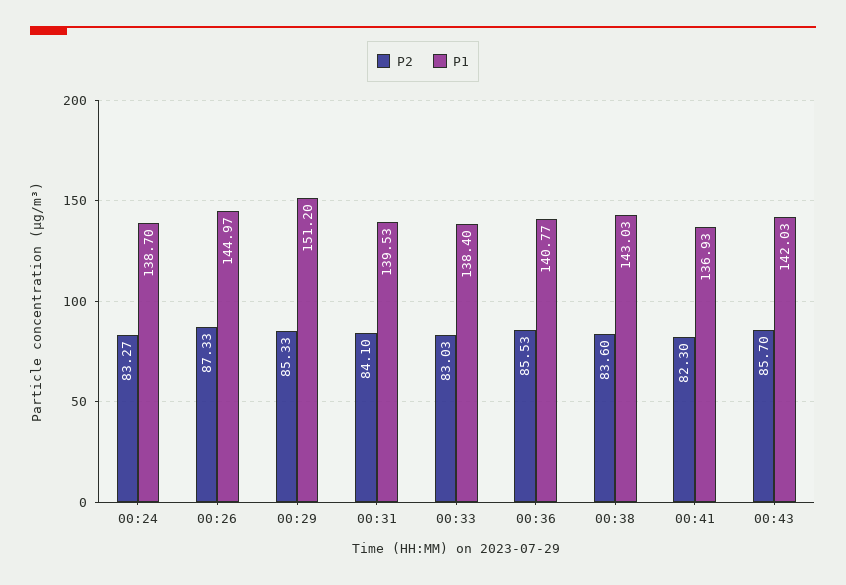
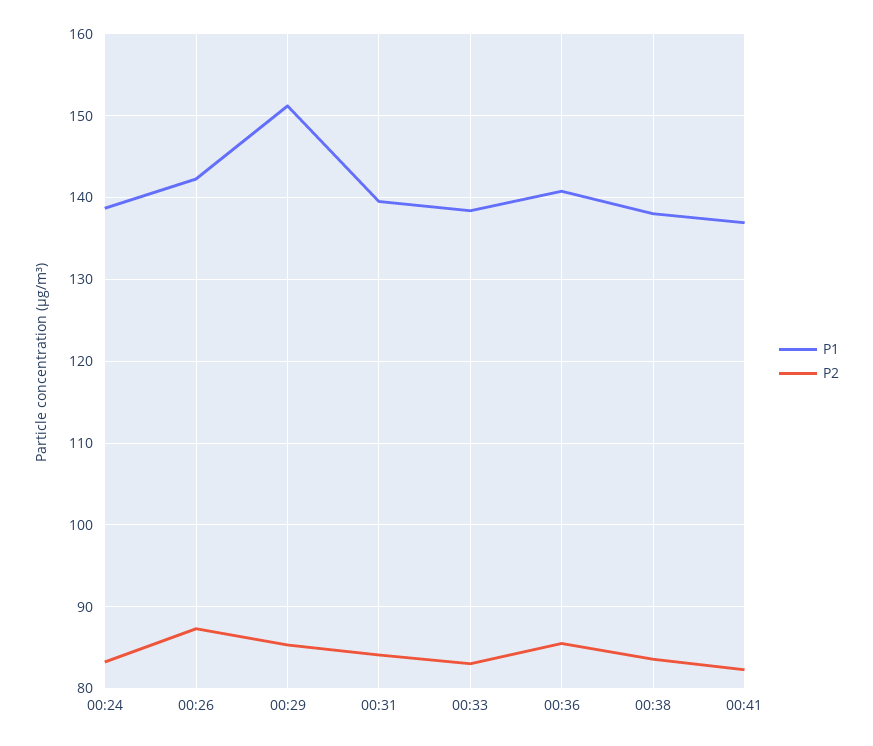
P1, 00:26: 144.97 -> 142
P1, 00:38: 143.03 -> 138
P2, 00:43: 85.7 -> none
P1, 00:43: 142.03 -> none

